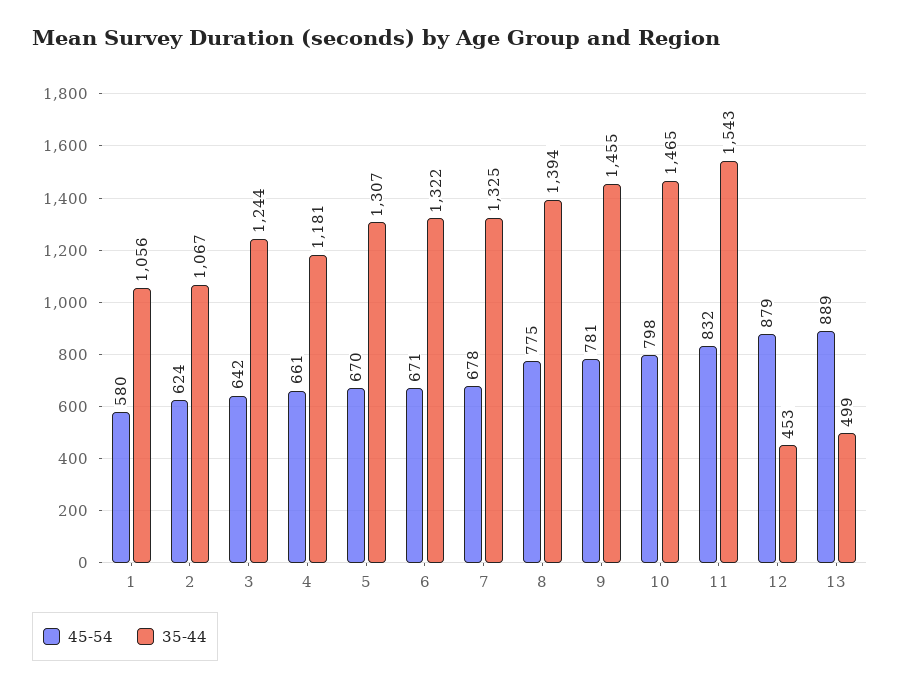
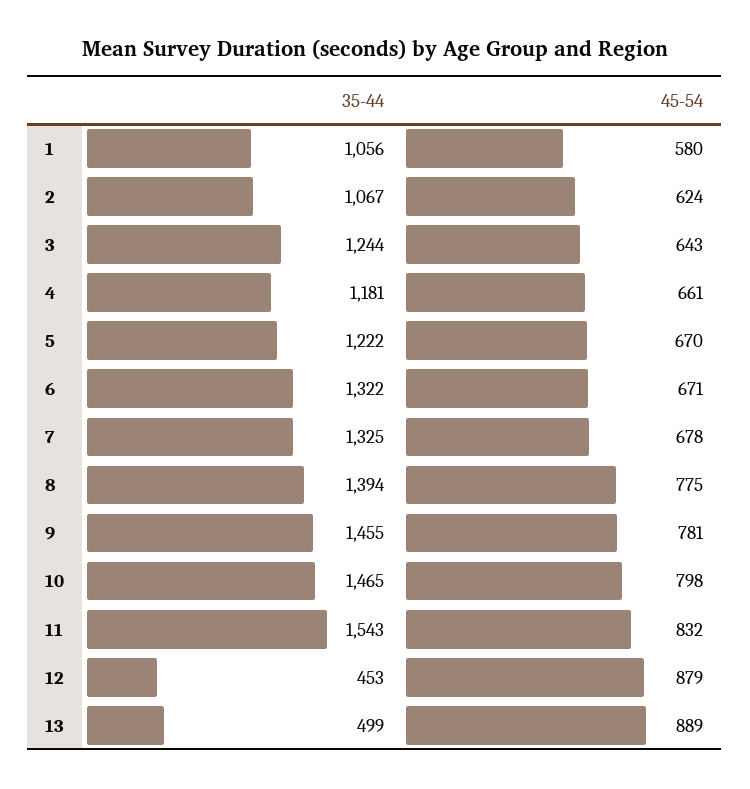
45-54, 3: 642 -> 643
35-44, 5: 1307 -> 1222

